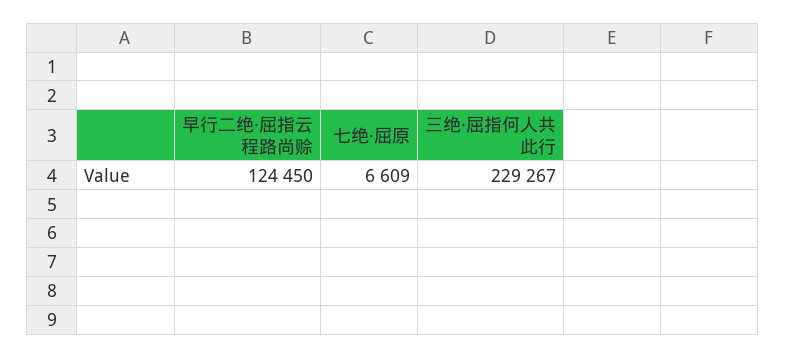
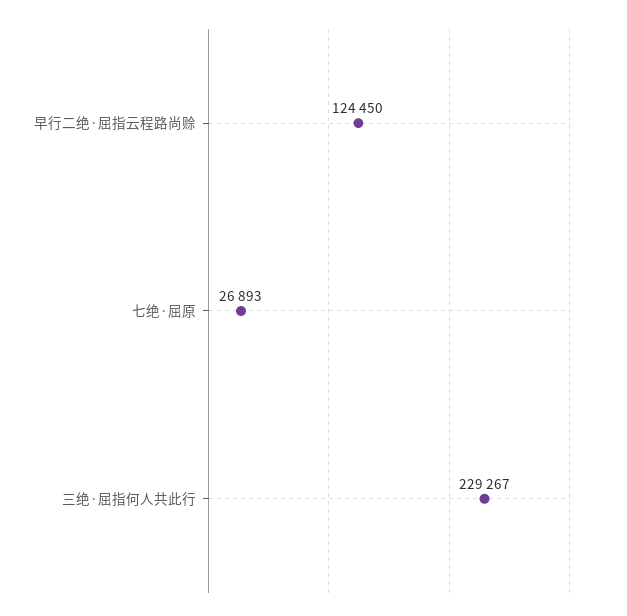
七绝·屈原: 6609 -> 26893

